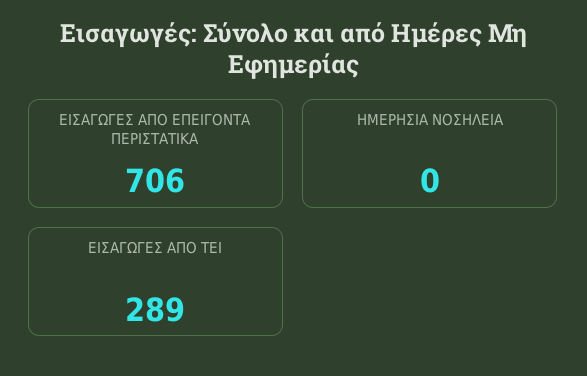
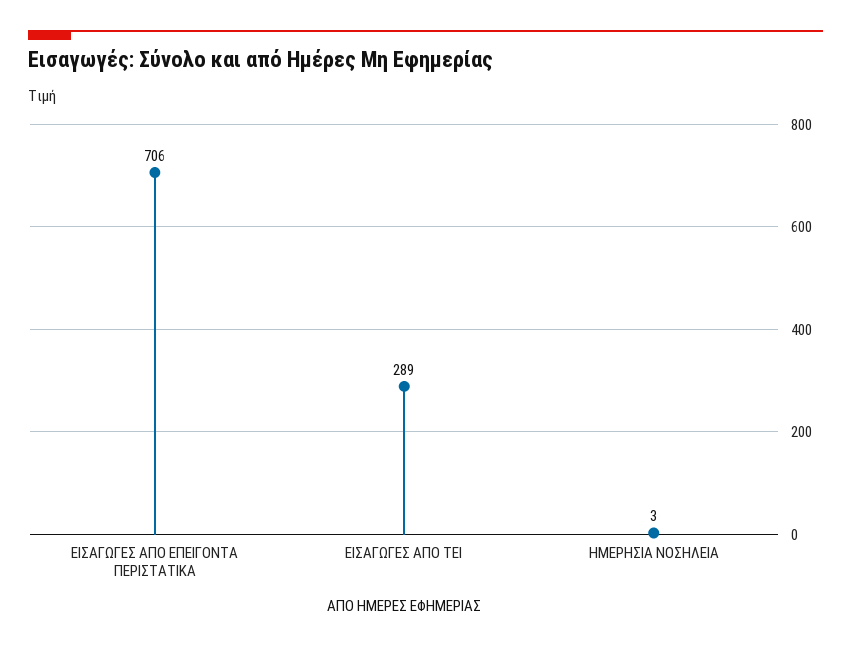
ΗΜΕΡΗΣΙΑ ΝΟΣΗΛΕΙΑ: 0 -> 3

